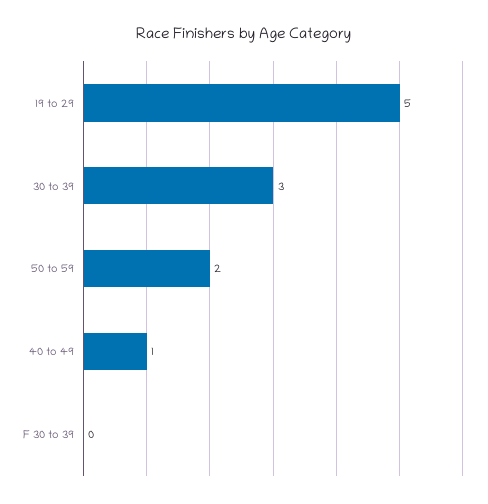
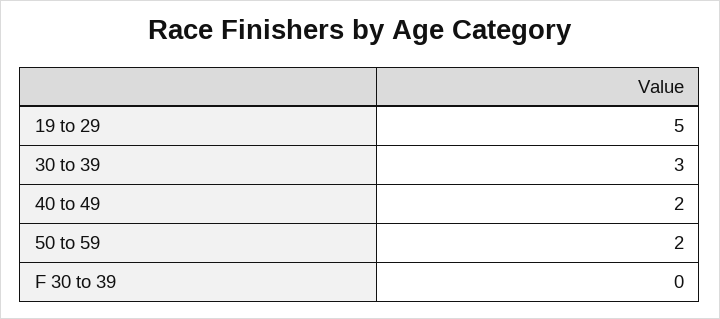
40 to 49: 1 -> 2

